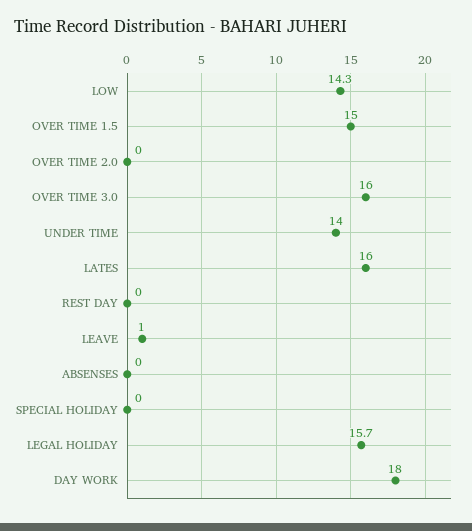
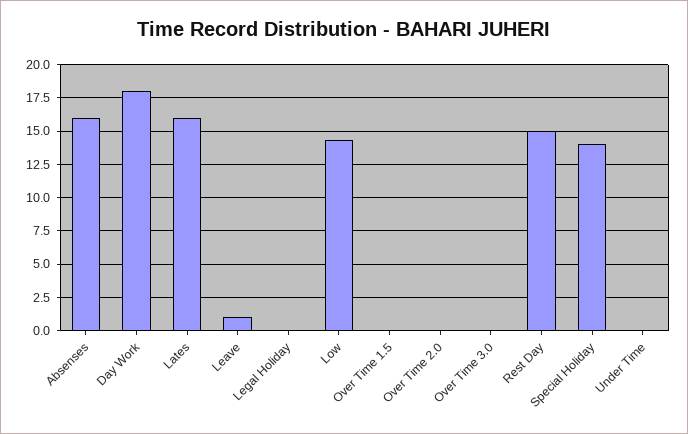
OVER TIME 1.5: 15 -> 0
OVER TIME 3.0: 16 -> 0
UNDER TIME: 14 -> 0
REST DAY: 0 -> 15
ABSENSES: 0 -> 16
SPECIAL HOLIDAY: 0 -> 14
LEGAL HOLIDAY: 15.7 -> 0

